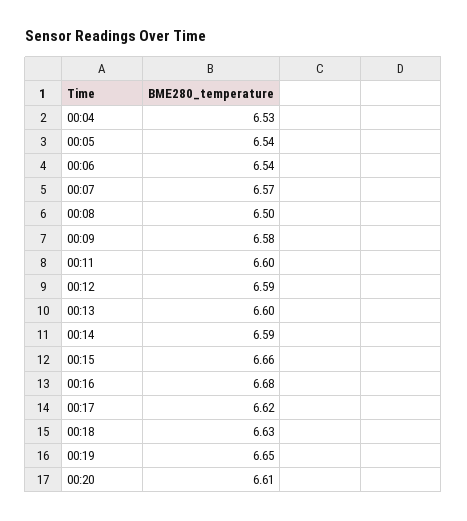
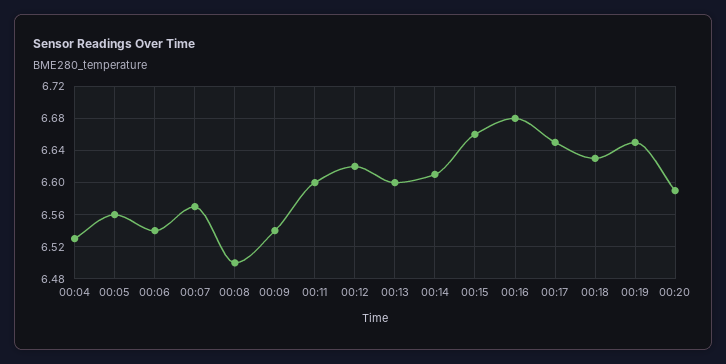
00:05: 6.54 -> 6.56
00:09: 6.58 -> 6.54
00:12: 6.59 -> 6.62
00:14: 6.59 -> 6.61
00:17: 6.62 -> 6.65
00:20: 6.61 -> 6.59

